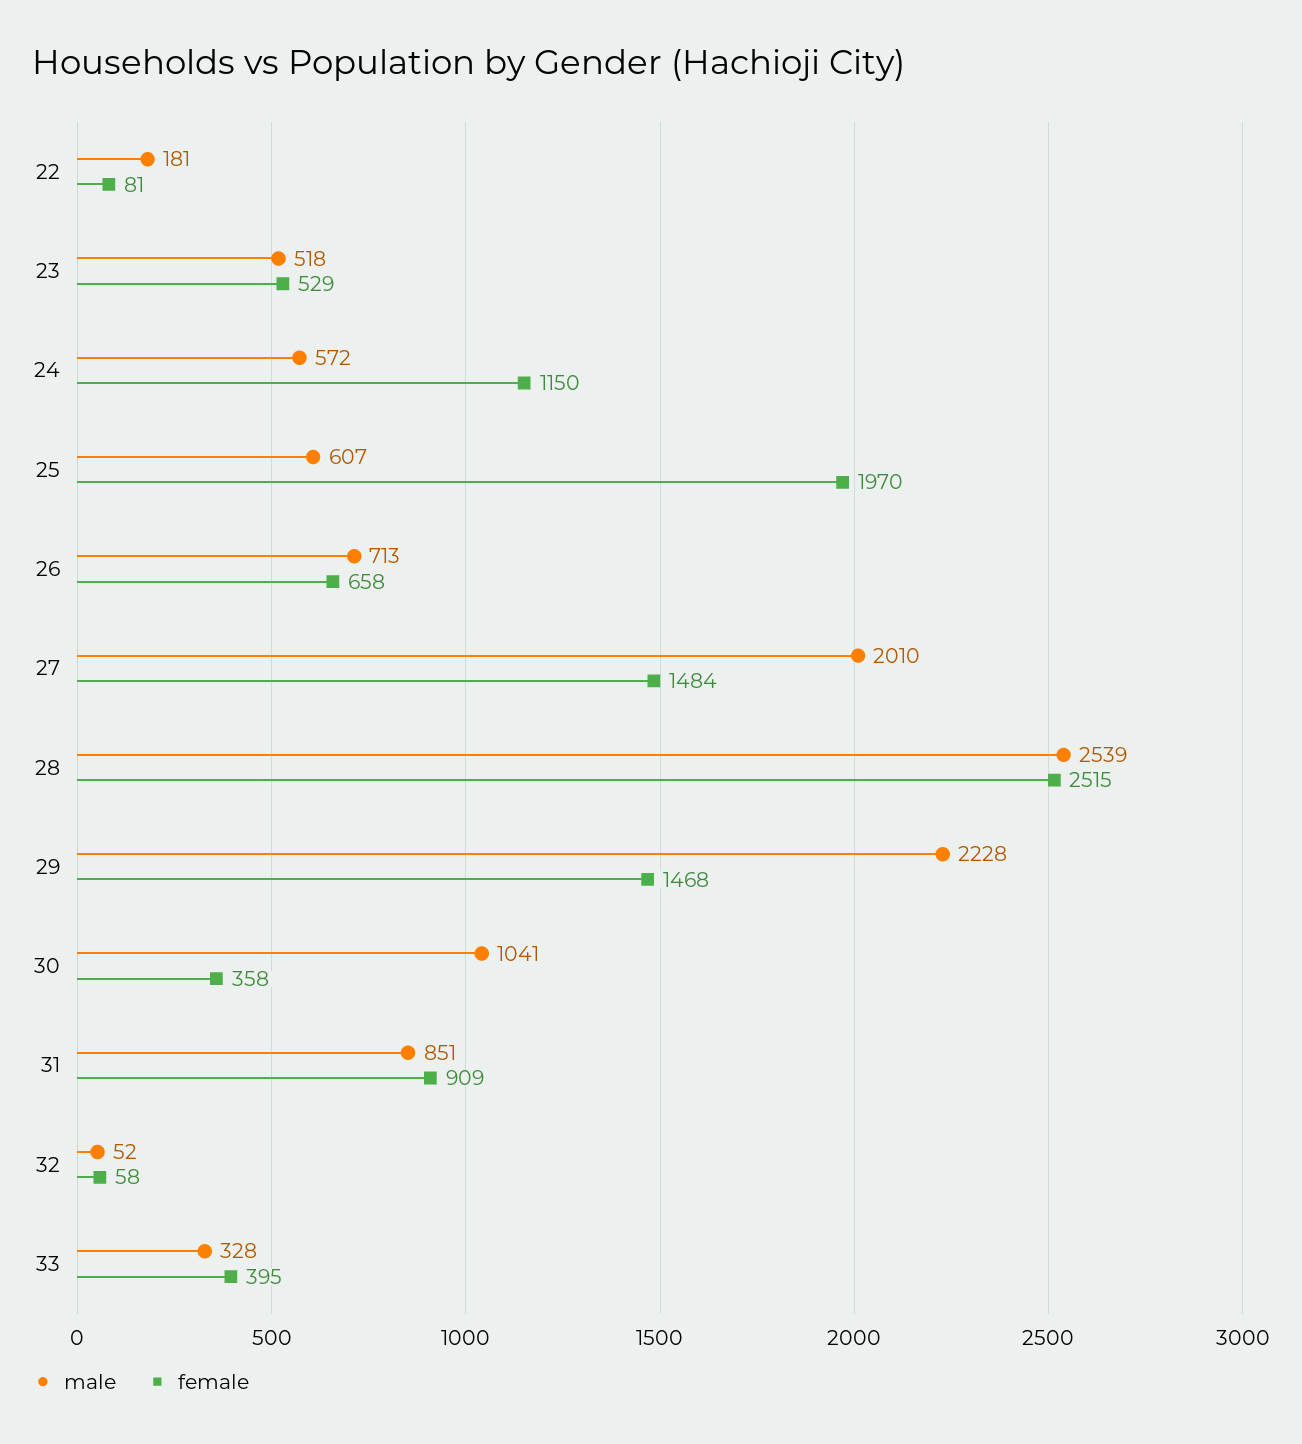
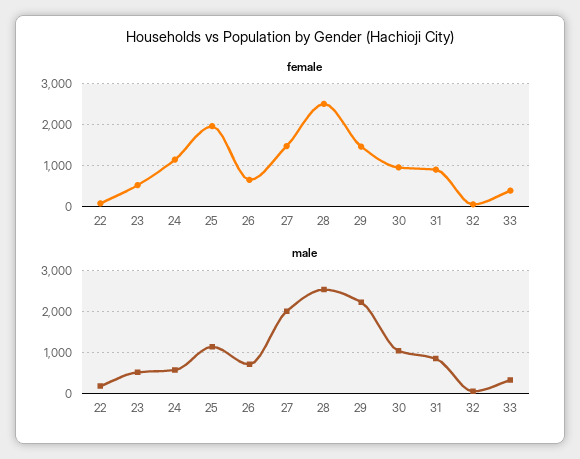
male, 25: 607 -> 1200
female, 30: 358 -> 1000

